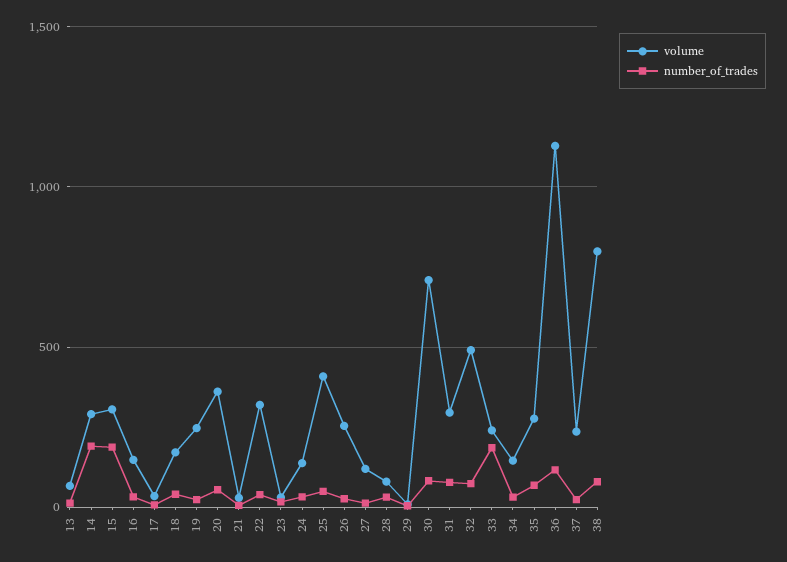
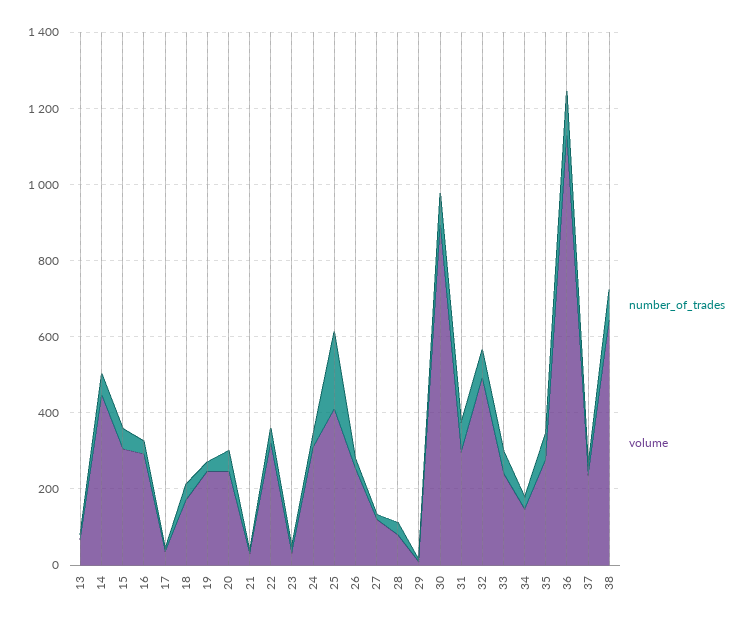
volume, 14: 300 -> 450
number_of_trades, 14: 200 -> 50
number_of_trades, 15: 200 -> 50
volume, 16: 150 -> 300
volume, 20: 350 -> 250
volume, 24: 150 -> 300
number_of_trades, 25: 50 -> 200
volume, 30: 700 -> 900
number_of_trades, 33: 200 -> 50
volume, 38: 800 -> 650

